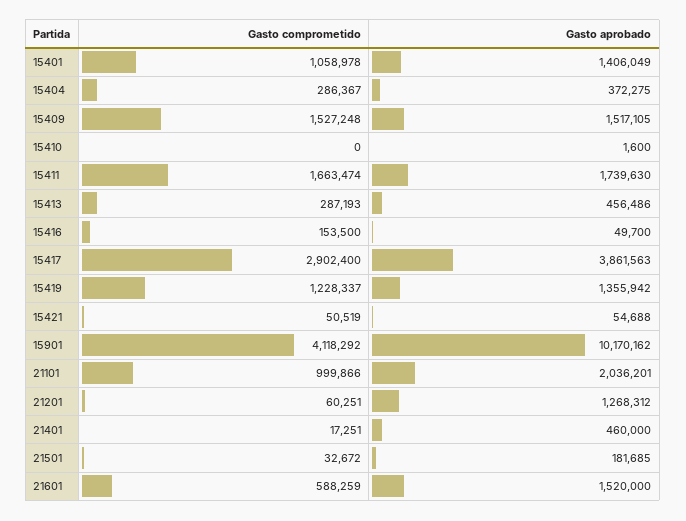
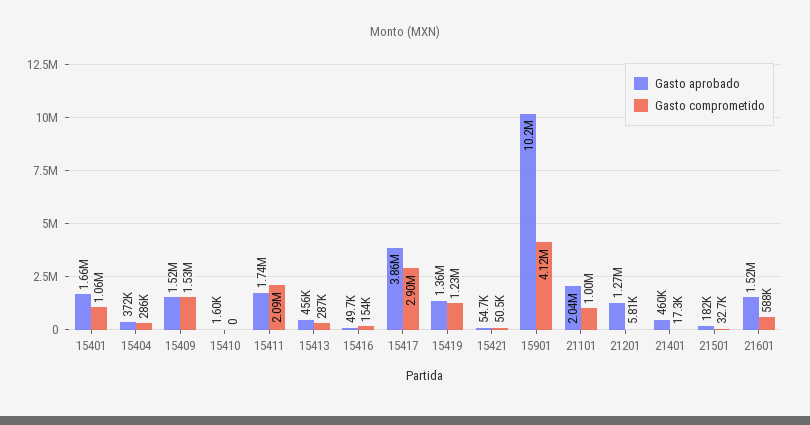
Gasto aprobado, 15401: 1406049 -> 1660000
Gasto comprometido, 15411: 1663474 -> 2090000
Gasto comprometido, 21201: 60251 -> 5810

